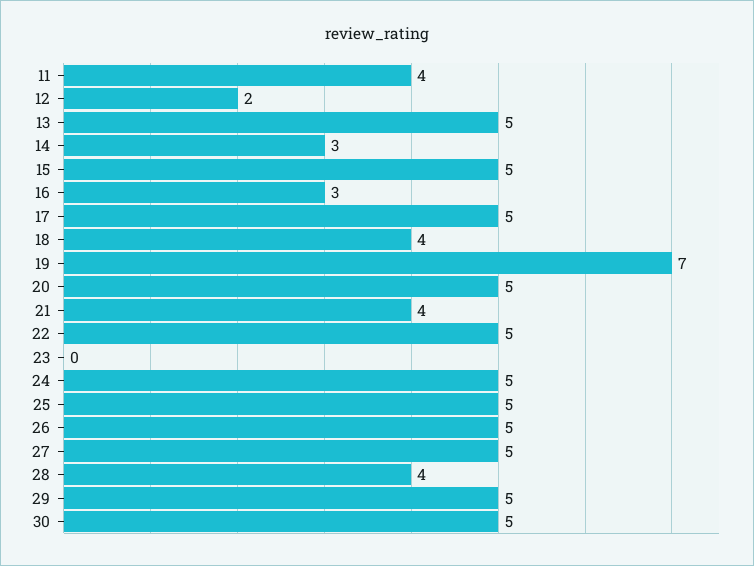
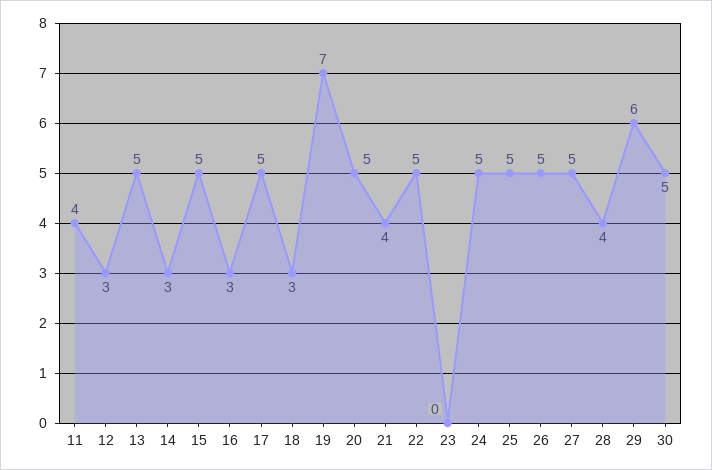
12: 2 -> 3
18: 4 -> 3
29: 5 -> 6

